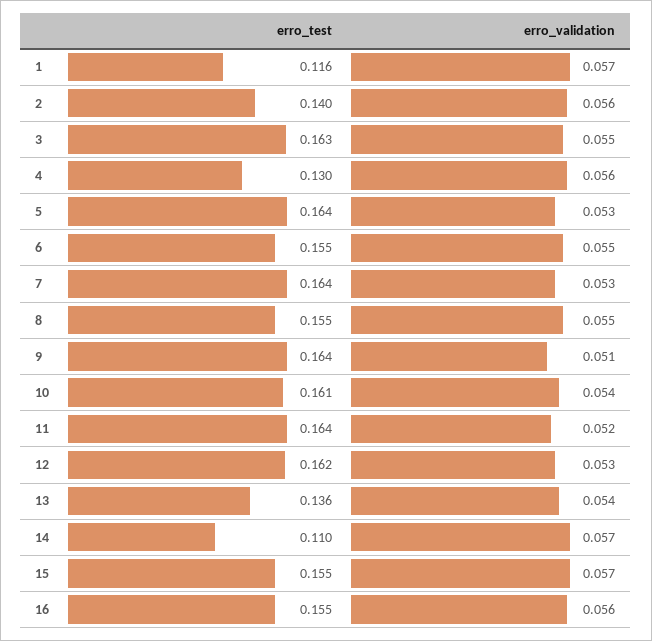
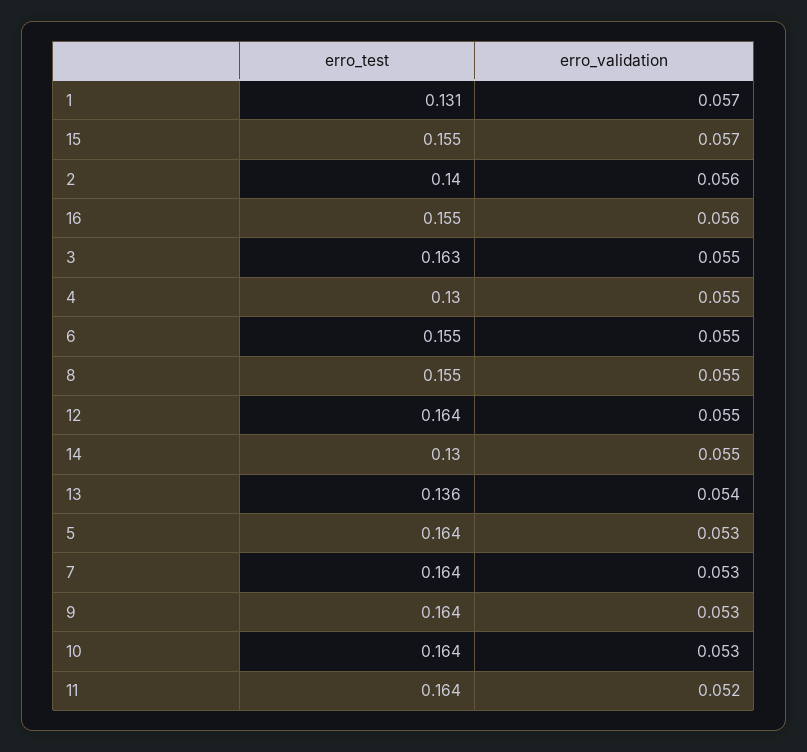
erro_test, 1: 0.116 -> 0.131
erro_validation, 4: 0.056 -> 0.055
erro_validation, 9: 0.051 -> 0.053
erro_test, 10: 0.161 -> 0.164
erro_validation, 10: 0.054 -> 0.053
erro_test, 12: 0.162 -> 0.164
erro_validation, 12: 0.053 -> 0.055
erro_test, 14: 0.11 -> 0.13
erro_validation, 14: 0.057 -> 0.055

